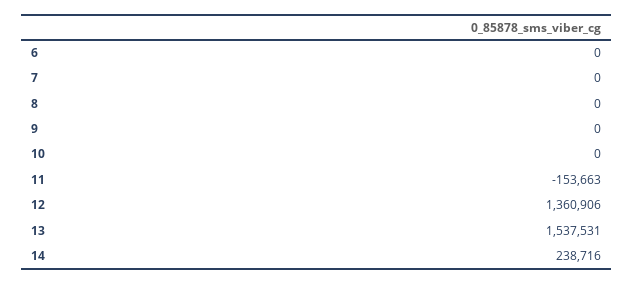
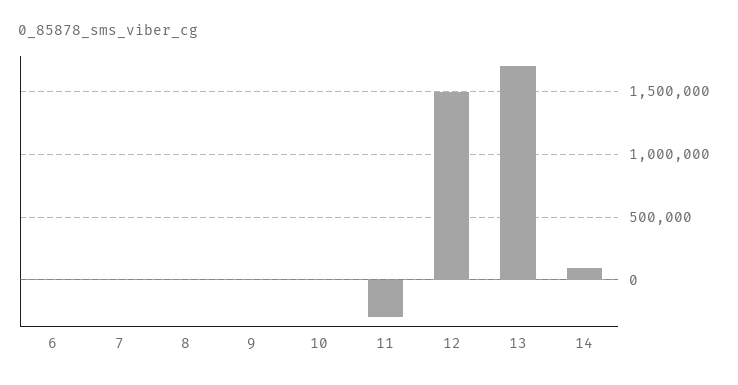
11: -153663 -> -300000
12: 1360906 -> 1500000
13: 1537531 -> 1700000
14: 238716 -> 100000

